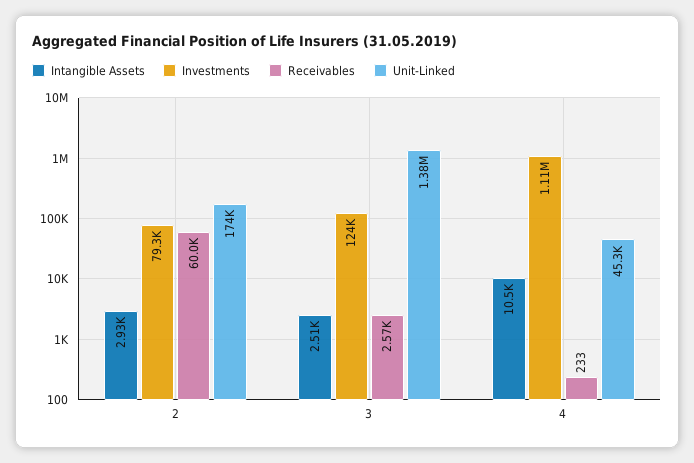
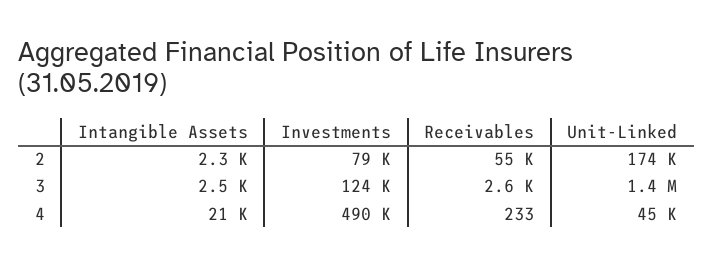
Intangible Assets, 2: 2930 -> 2300
Receivables, 2: 60000 -> 55000
Intangible Assets, 4: 10500 -> 21000
Investments, 4: 1110000 -> 490000

